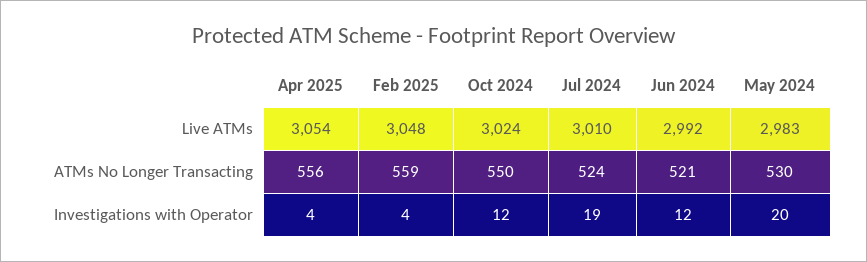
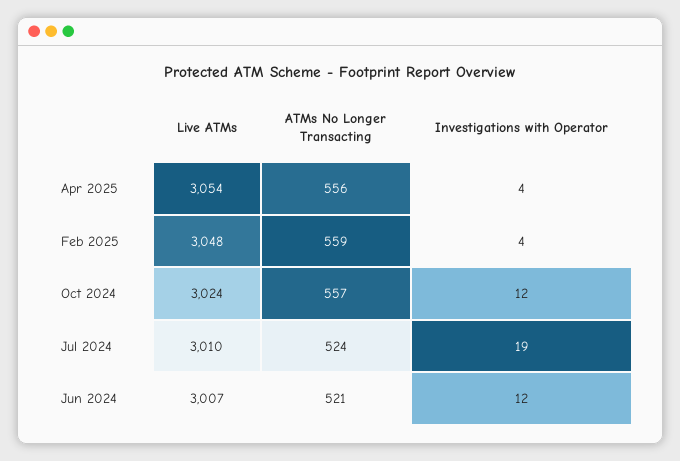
Jun 2024, Live ATMs: 2992 -> 3007
May 2024, Live ATMs: 2983 -> none
Oct 2024, ATMs No Longer Transacting: 550 -> 557
May 2024, ATMs No Longer Transacting: 530 -> none
May 2024, Investigations with Operator: 20 -> none

